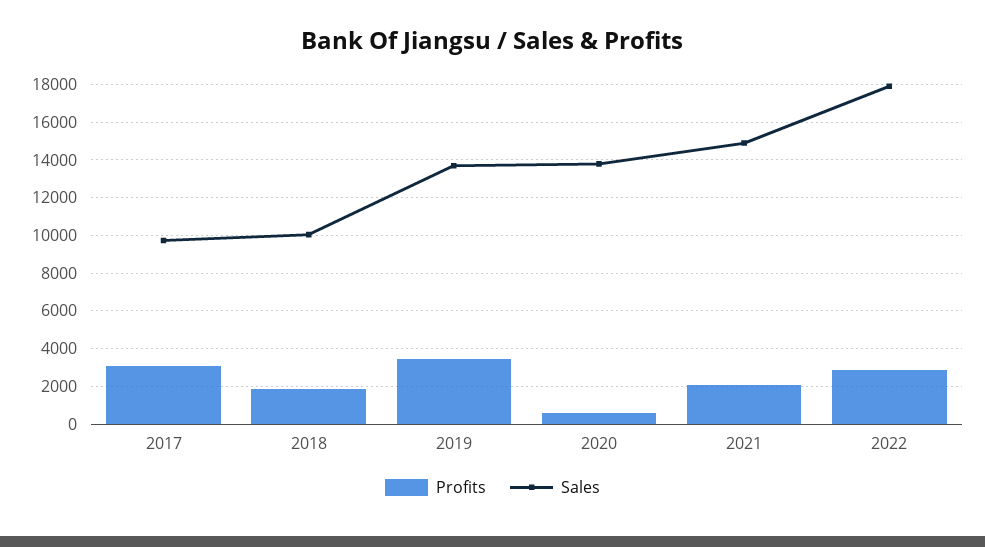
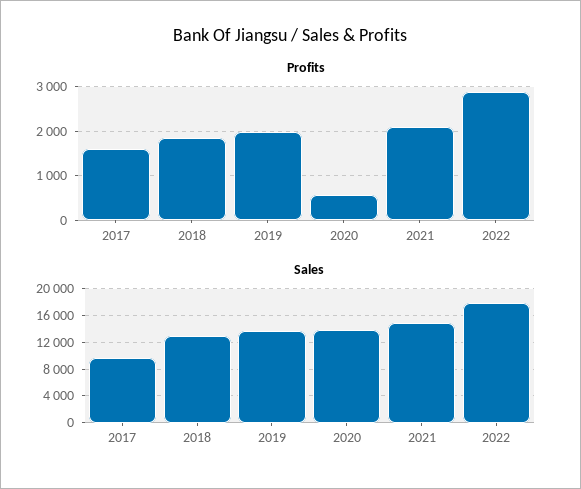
Profits, 2017: 3000 -> 1600
Sales, 2018: 10000 -> 13000
Profits, 2019: 3500 -> 2000

